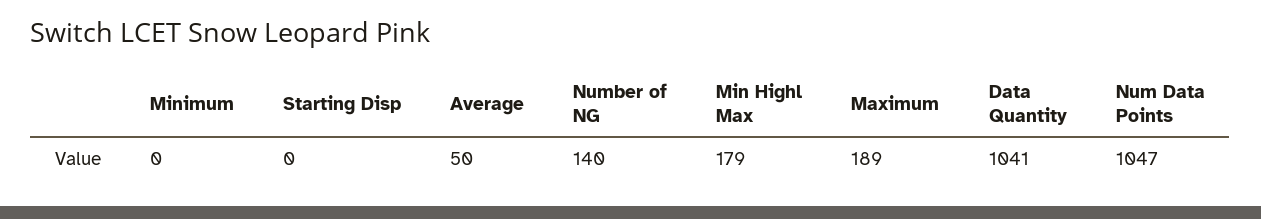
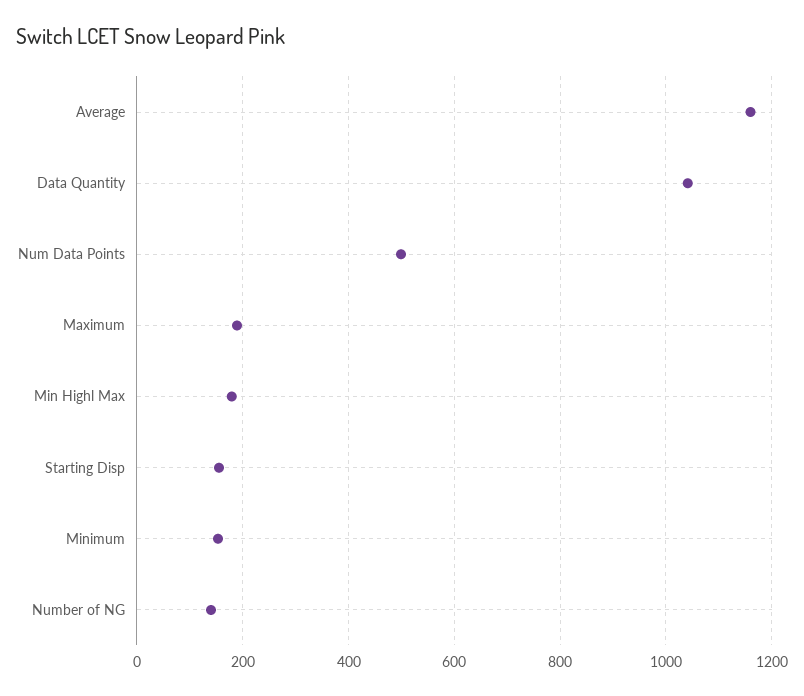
Minimum: 0 -> 160
Starting Disp: 0 -> 160
Average: 50 -> 1160
Num Data Points: 1047 -> 500

